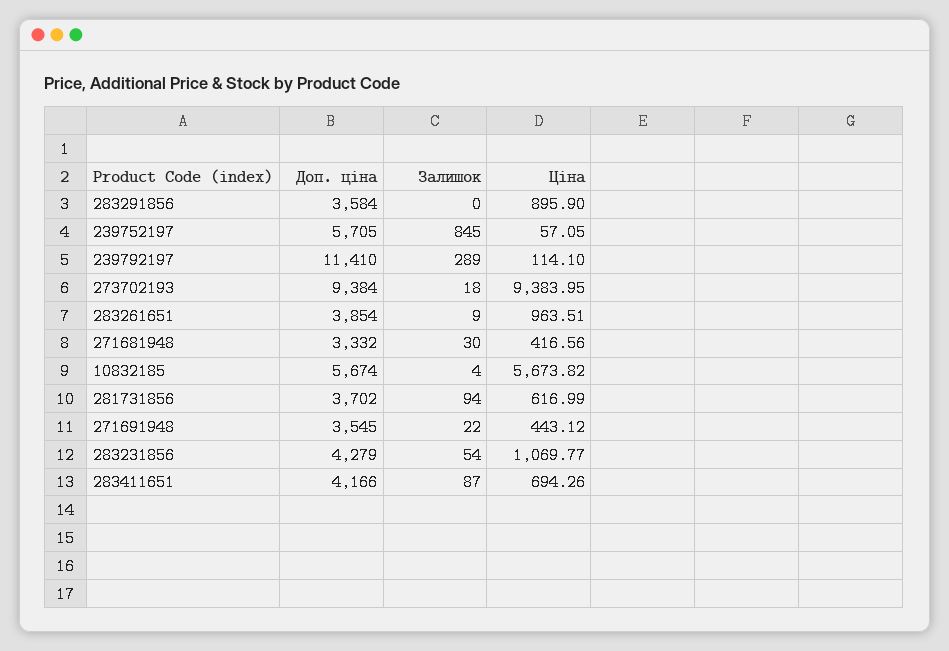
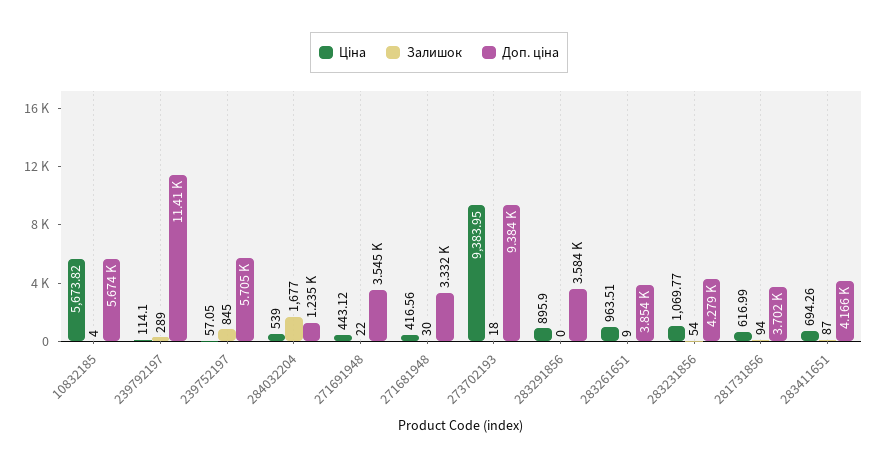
Ціна, 284032204: none -> 539
Залишок, 284032204: none -> 1677
Доп. ціна, 284032204: none -> 1235

